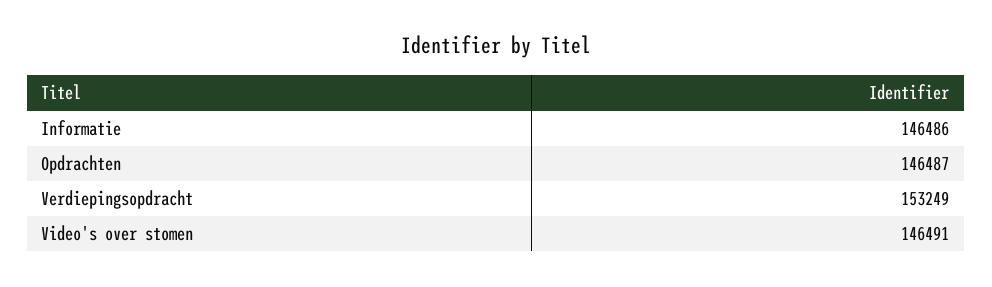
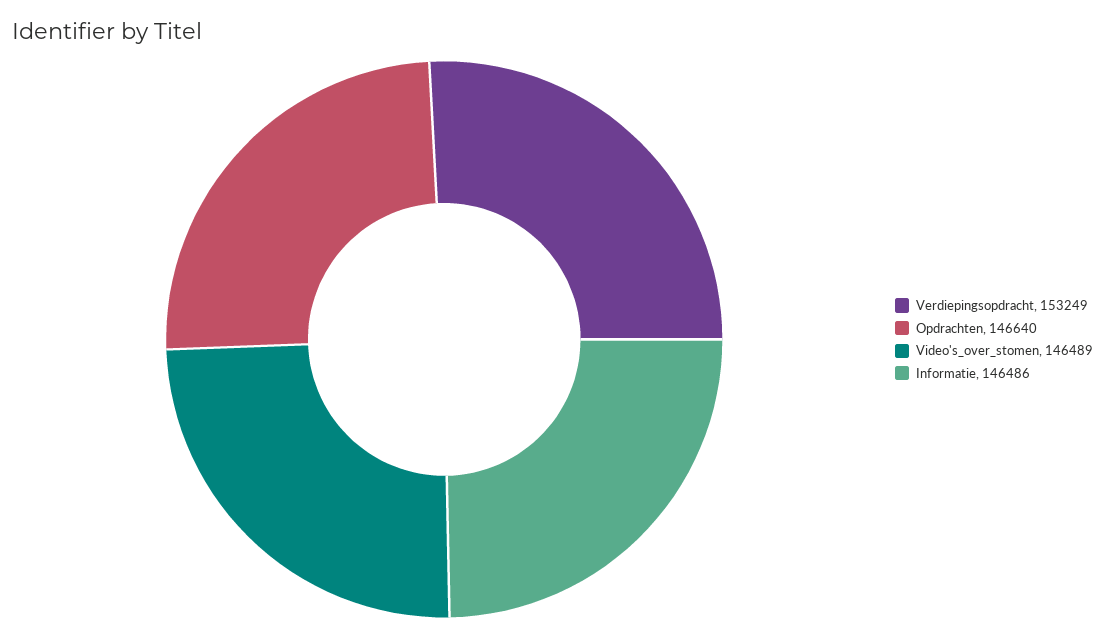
Opdrachten: 146487 -> 146640
Video's over stomen: 146491 -> 146489

